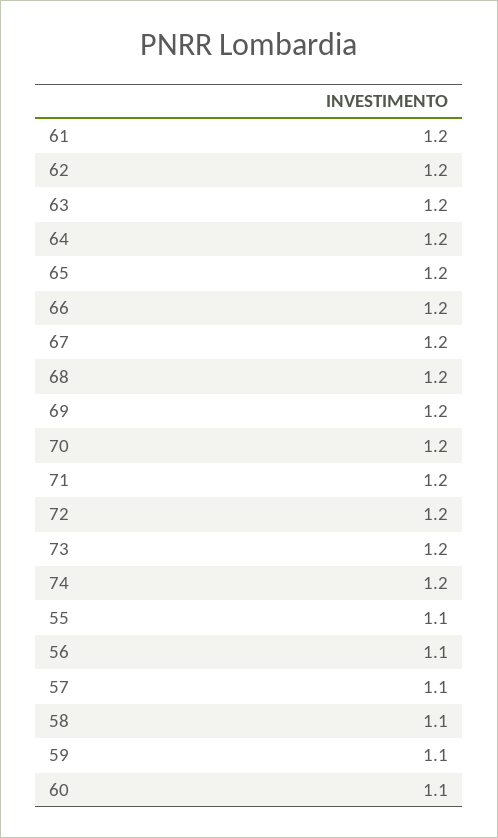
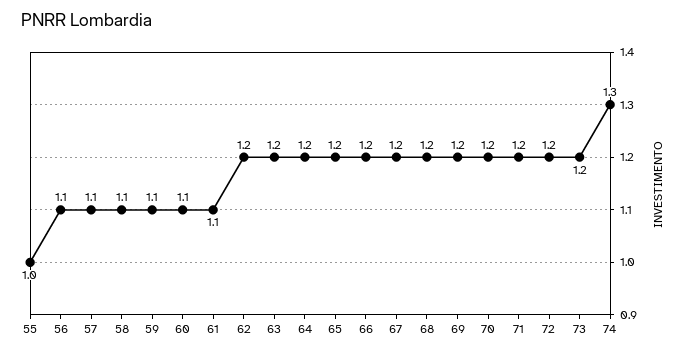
61: 1.2 -> 1.1
74: 1.2 -> 1.3
55: 1.1 -> 1

